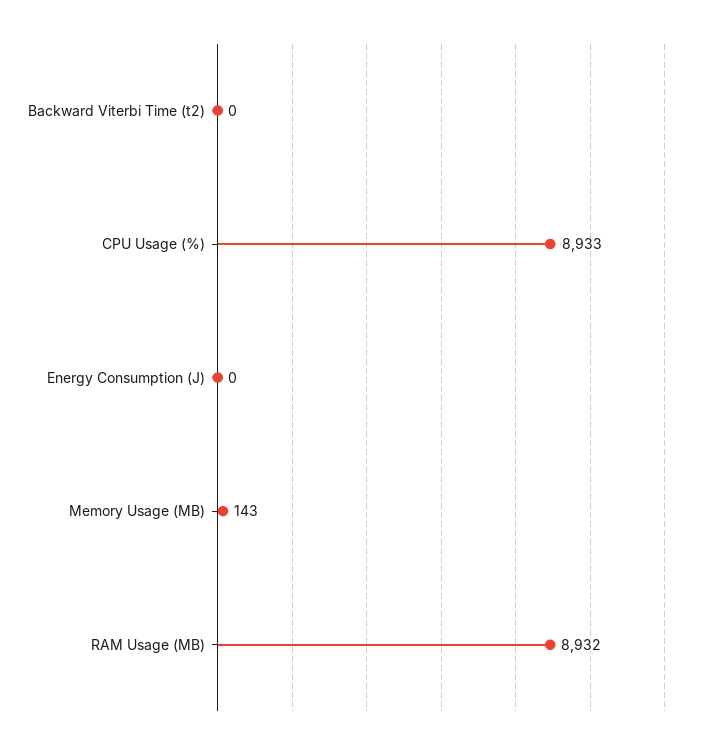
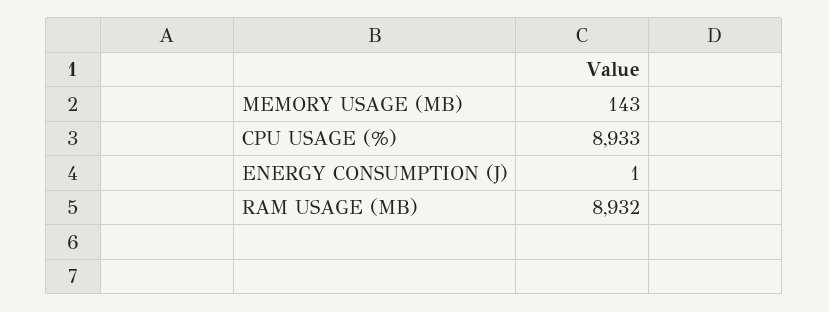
Backward Viterbi Time (t2): 0 -> none
Energy Consumption (J): 0 -> 1

